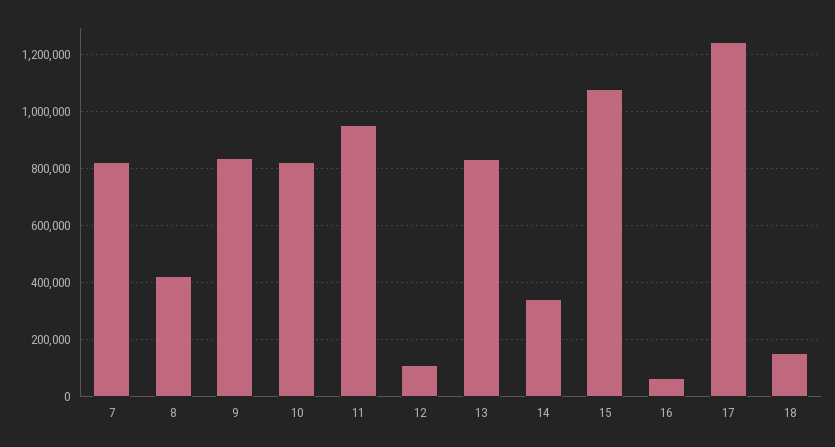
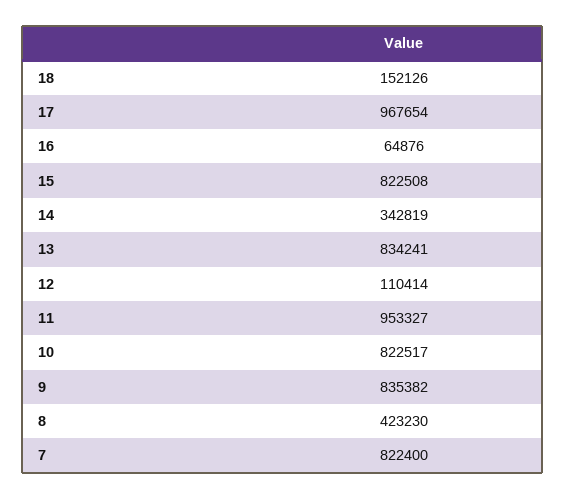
15: 1075000 -> 822508
17: 1250000 -> 967654

